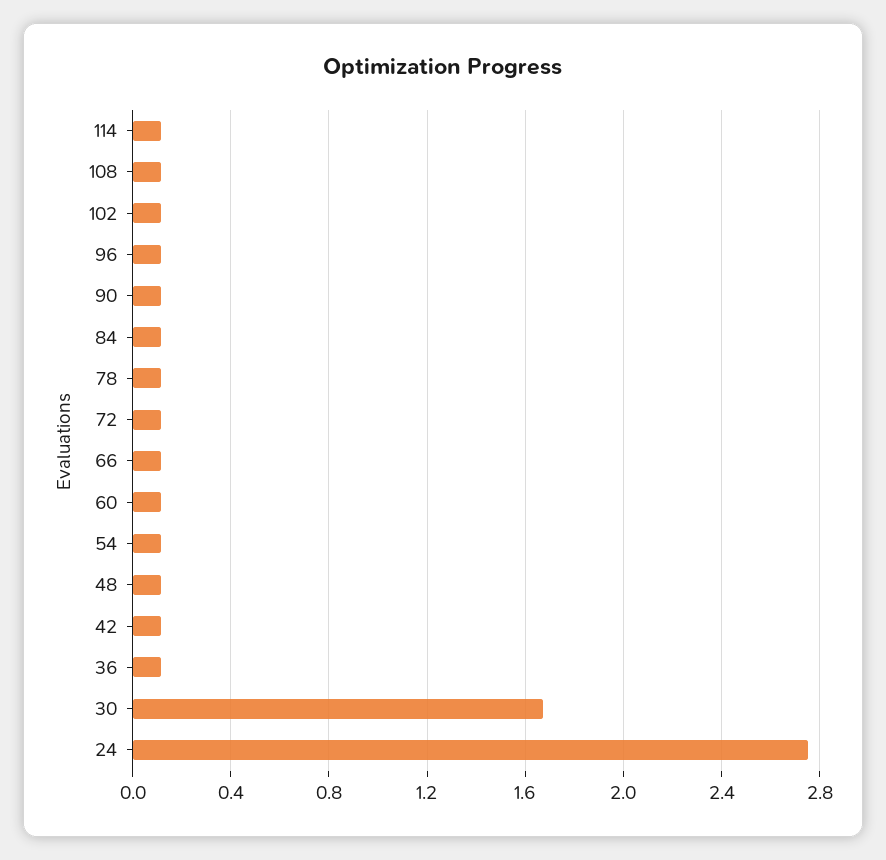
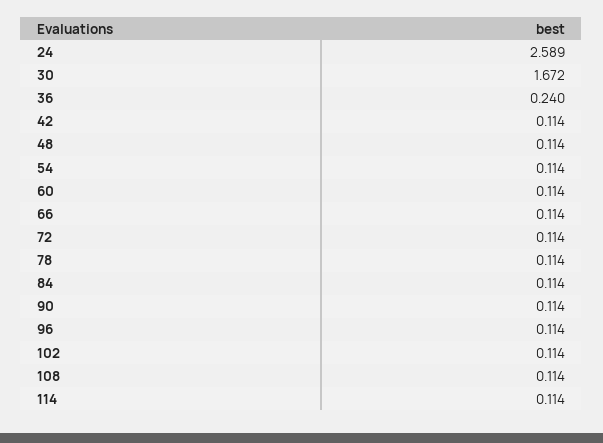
36: 0.1 -> 0.24
24: 2.75 -> 2.589

